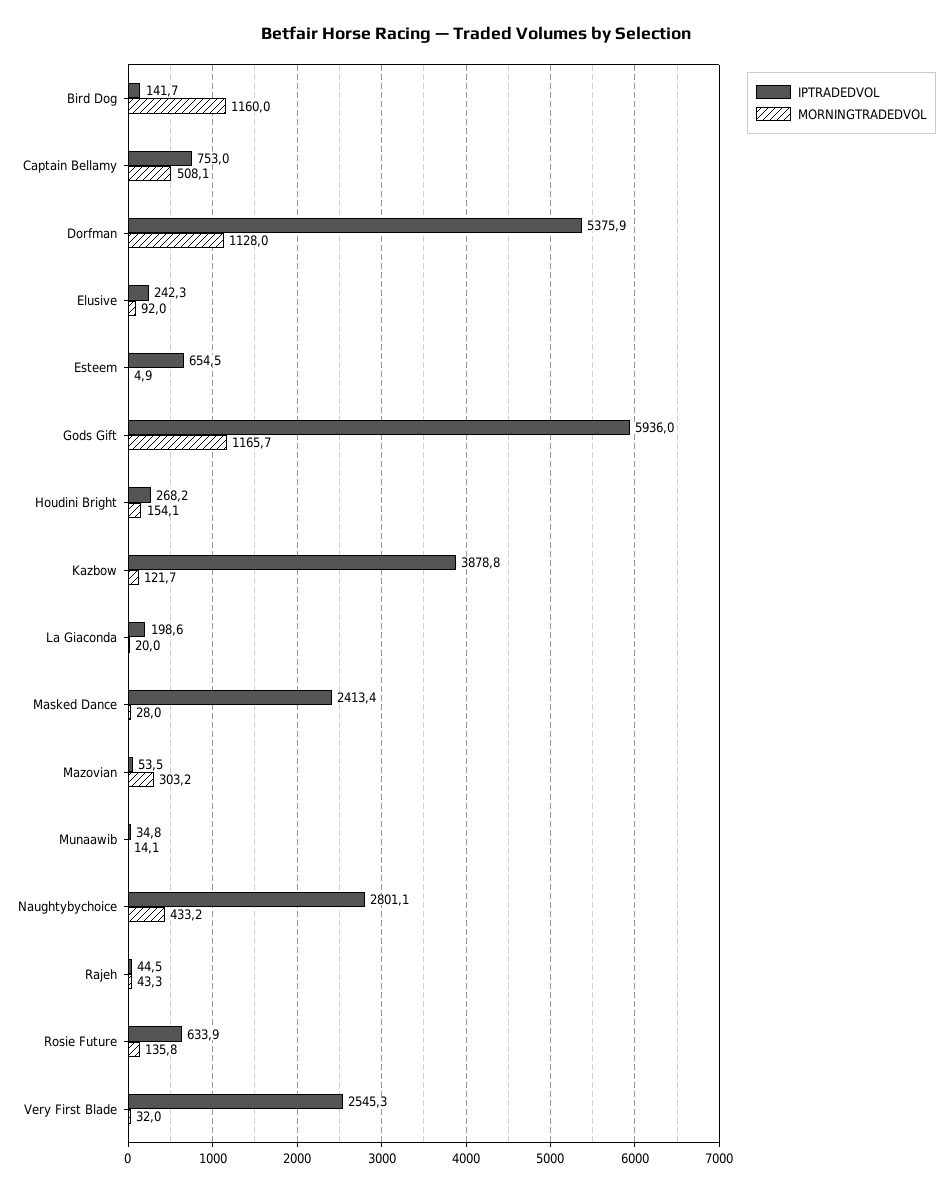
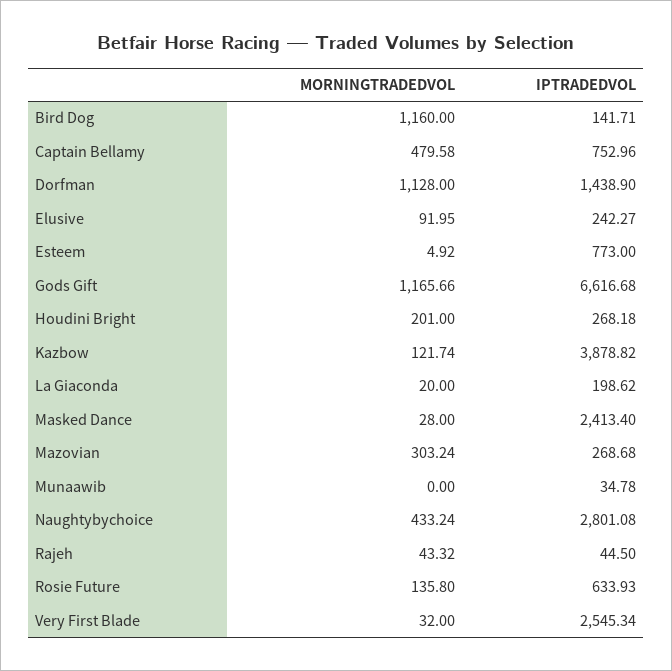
MORNINGTRADEDVOL, Captain Bellamy: 508.1 -> 479.58
IPTRADEDVOL, Dorfman: 5375.9 -> 1438.9
IPTRADEDVOL, Esteem: 654.5 -> 773
IPTRADEDVOL, Gods Gift: 5936 -> 6616.68
MORNINGTRADEDVOL, Houdini Bright: 154.1 -> 201
IPTRADEDVOL, Mazovian: 53.5 -> 268.68
MORNINGTRADEDVOL, Munaawib: 14.1 -> 0

